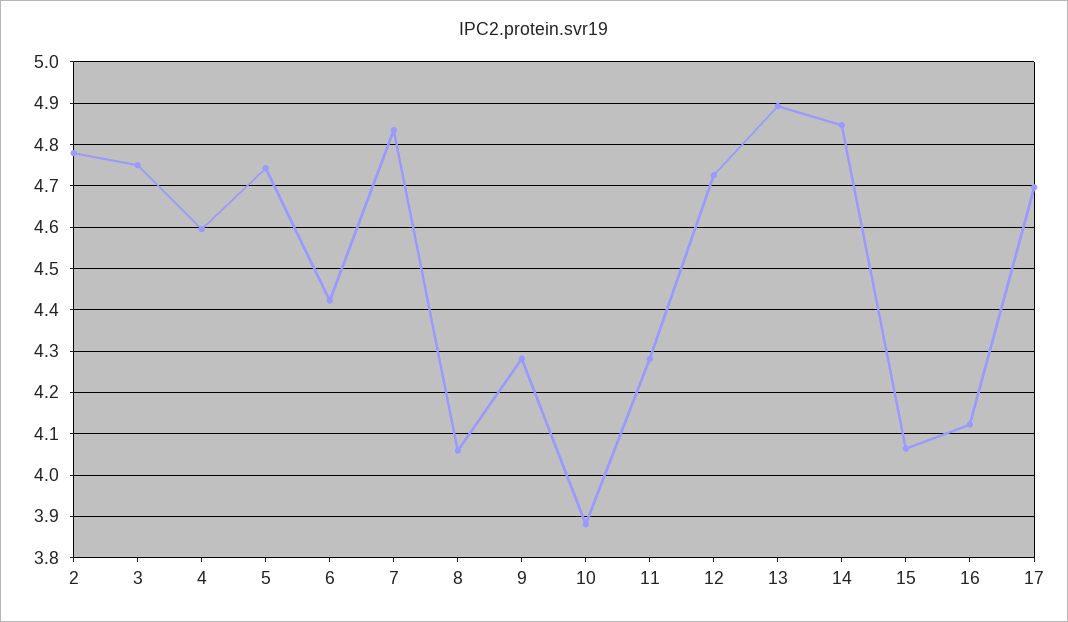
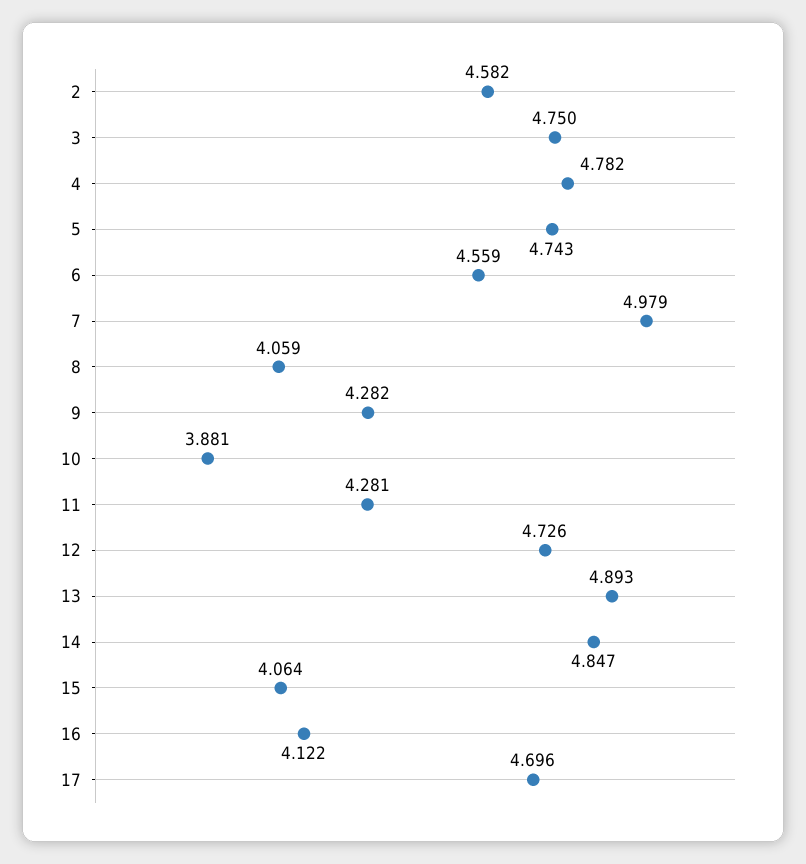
2: 4.78 -> 4.582
4: 4.6 -> 4.782
6: 4.42 -> 4.559
7: 4.84 -> 4.979

